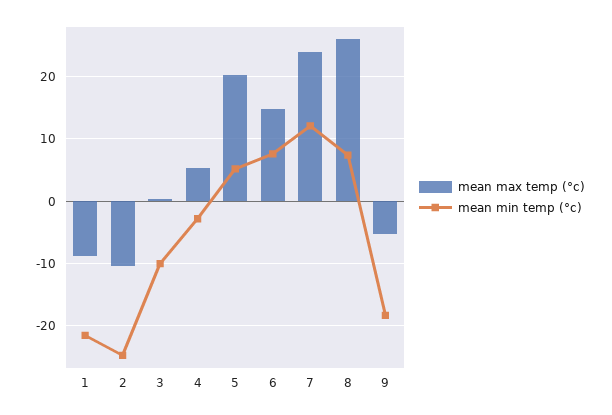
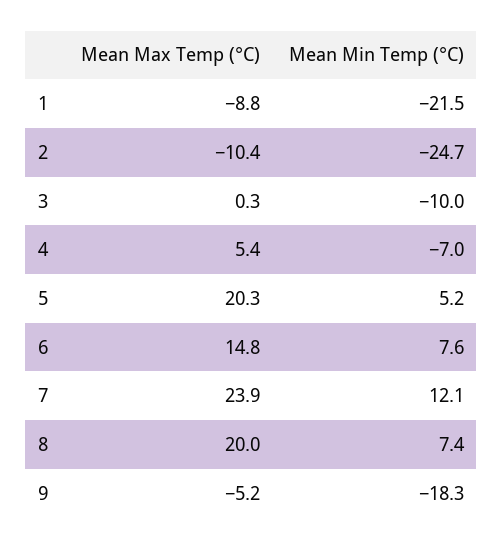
mean min temp (°c), 4: -3 -> -7
mean max temp (°c), 8: 26 -> 20

